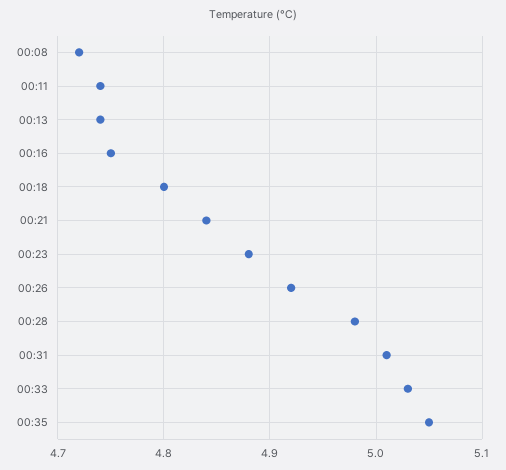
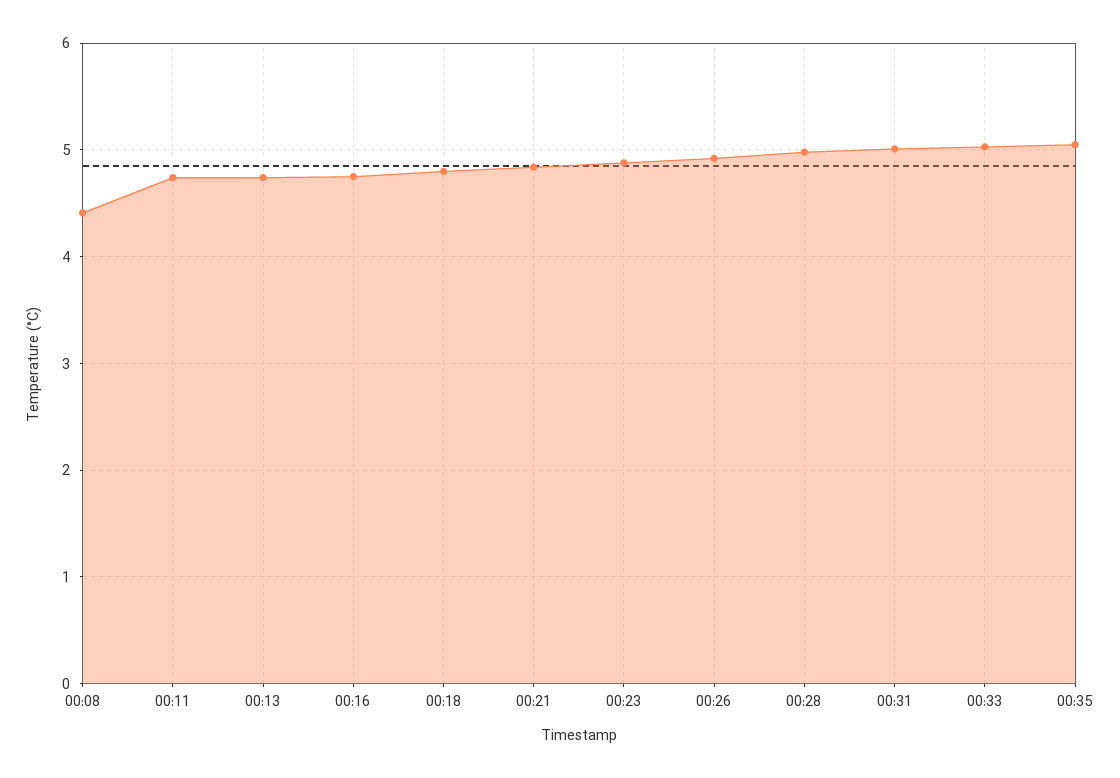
00:08: 4.72 -> 4.4

